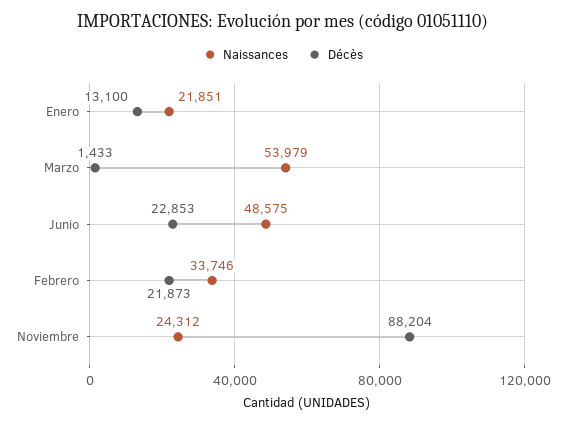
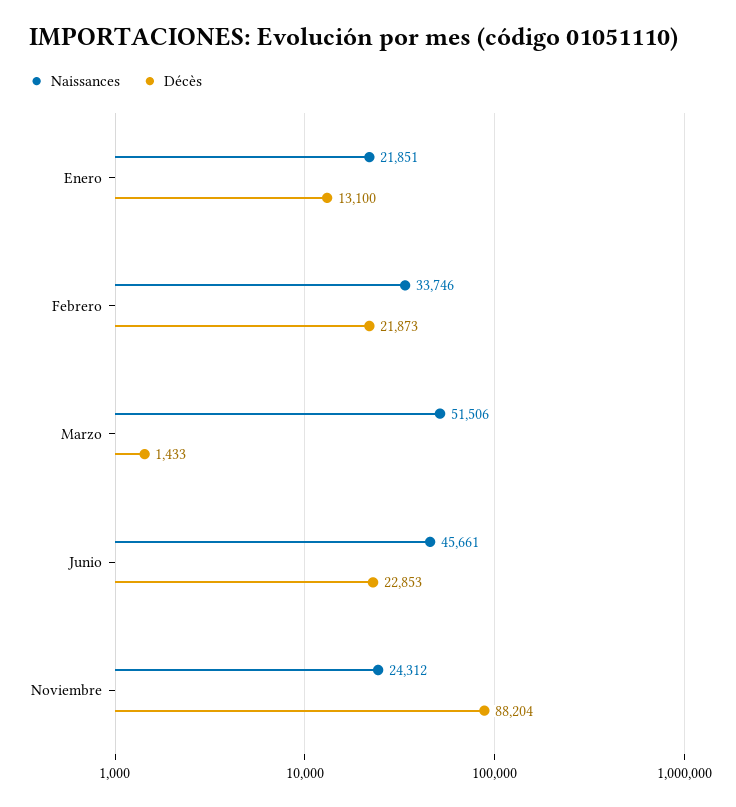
Naissances, Marzo: 53979 -> 51506
Naissances, Junio: 48575 -> 45661

